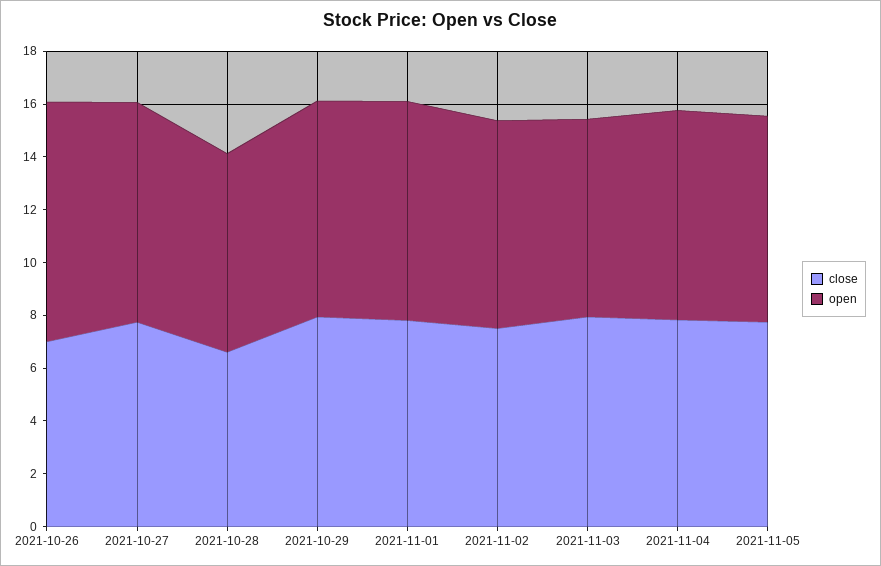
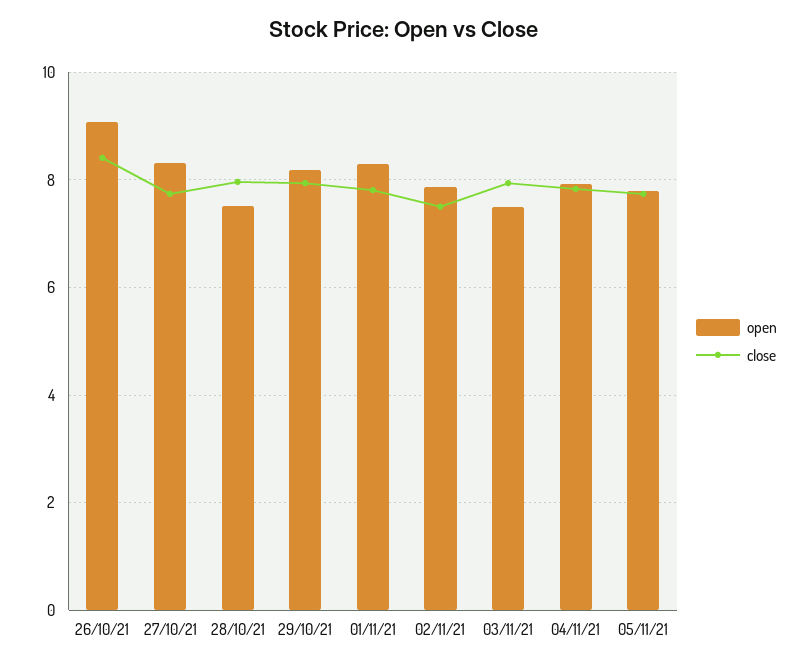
close, 2021-10-26: 7 -> 8.4
close, 2021-10-28: 6.5 -> 8

